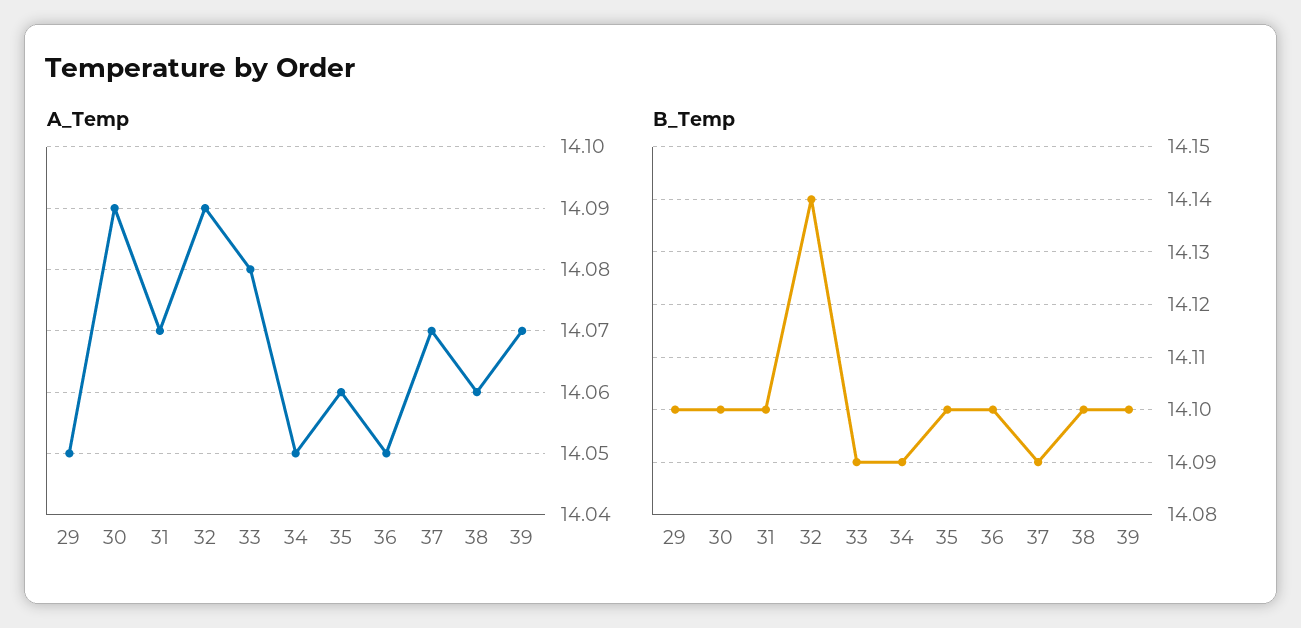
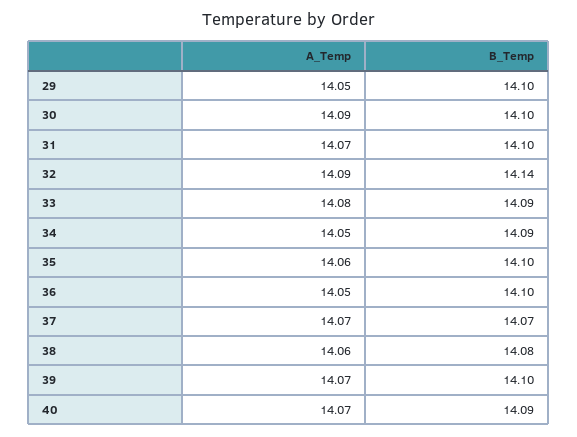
B_Temp, 37: 14.09 -> 14.07
B_Temp, 38: 14.1 -> 14.08
A_Temp, 40: none -> 14.07
B_Temp, 40: none -> 14.09

